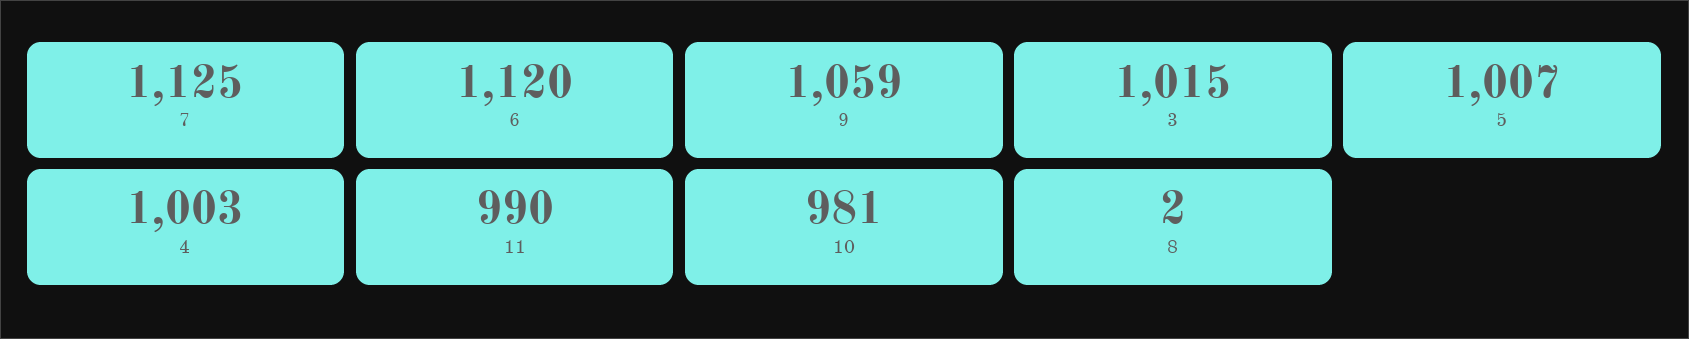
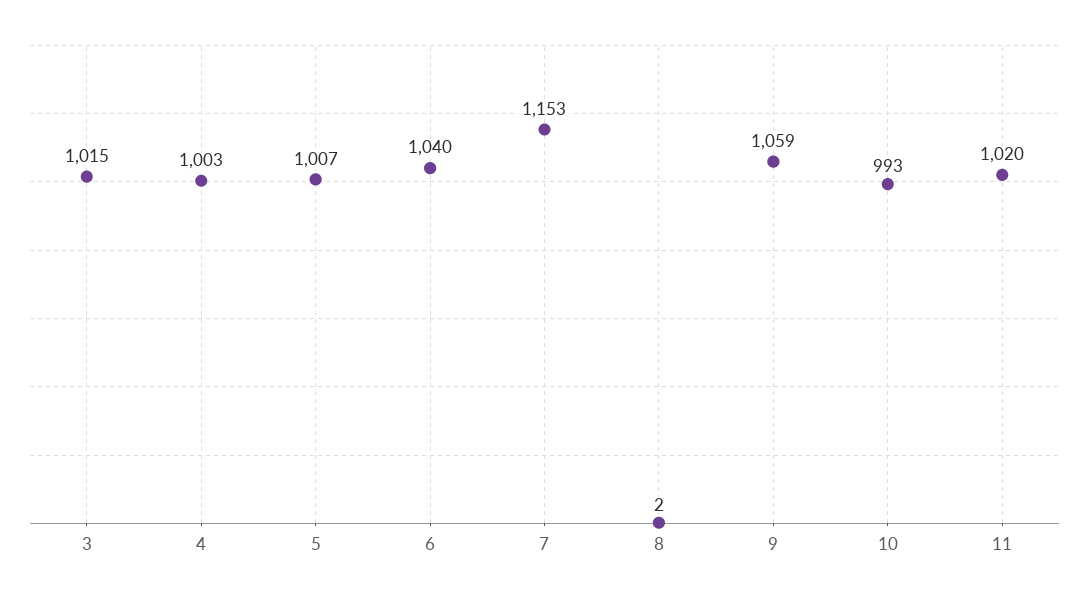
7: 1125 -> 1153
6: 1120 -> 1040
11: 990 -> 1020
10: 981 -> 993

